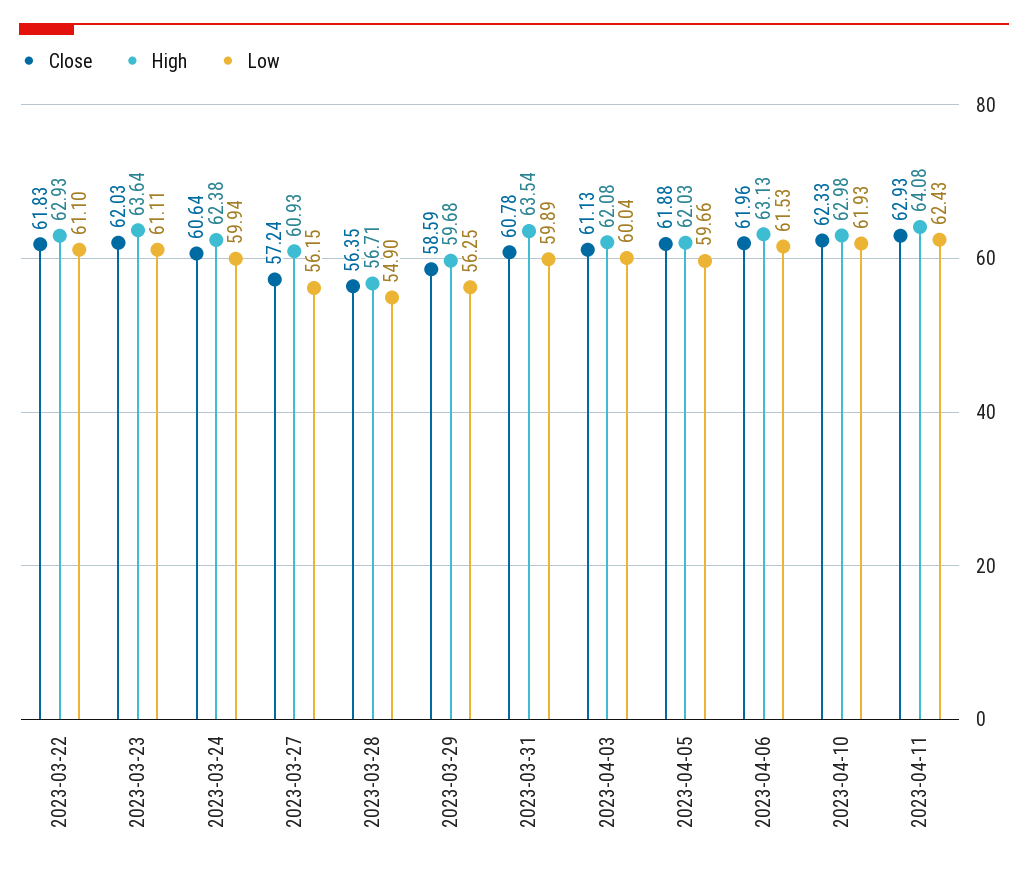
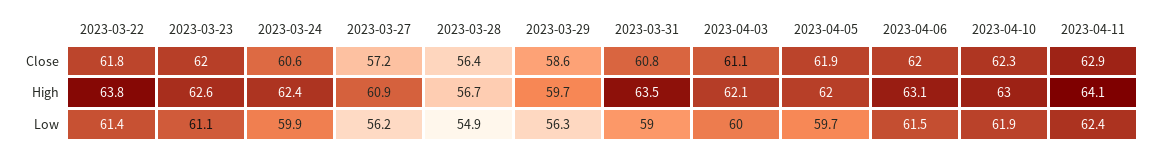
High, 2023-03-22: 62.93 -> 63.8
Low, 2023-03-22: 61.1 -> 61.4
High, 2023-03-23: 63.64 -> 62.6
Low, 2023-03-31: 59.89 -> 59

